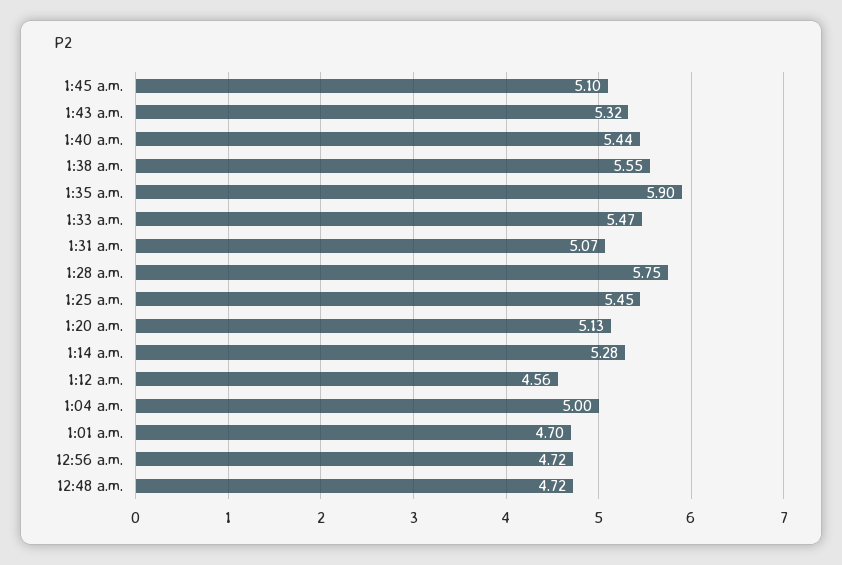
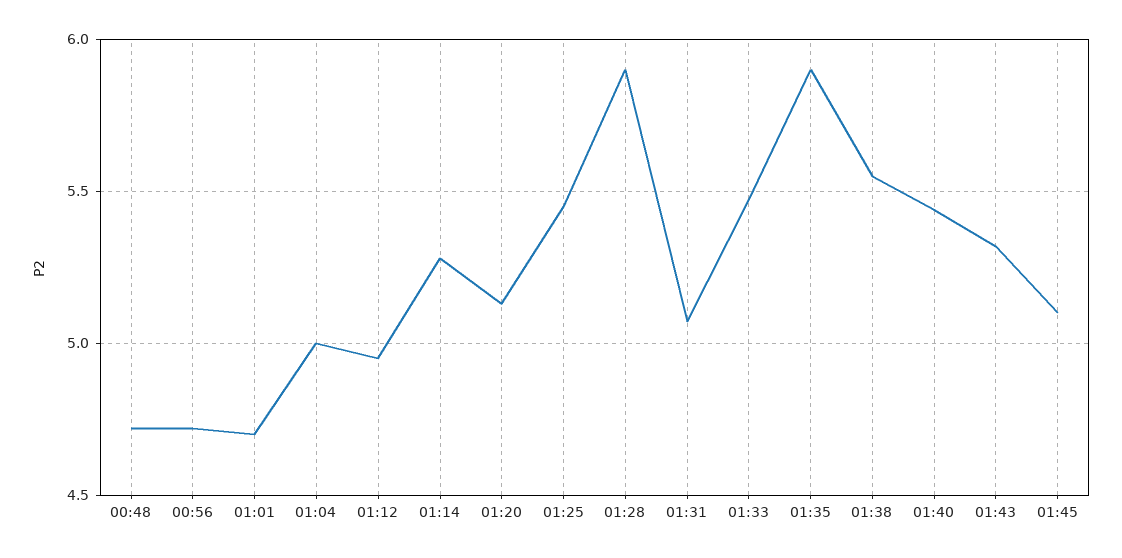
1:28 a.m.: 5.75 -> 5.9
1:12 a.m.: 4.56 -> 4.95

